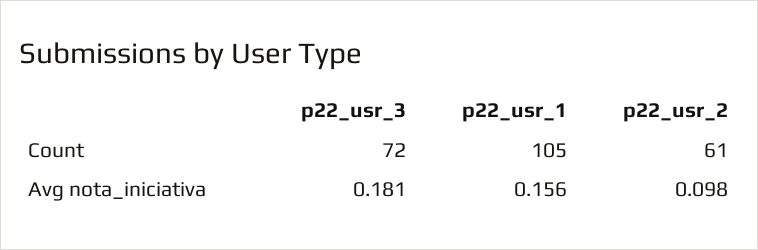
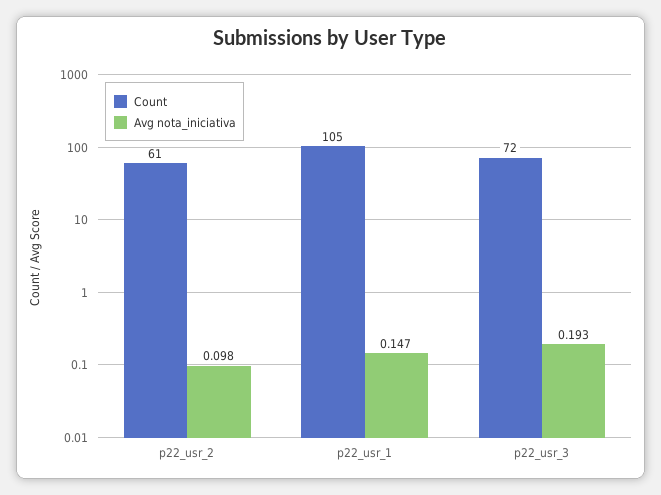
Avg nota_iniciativa, p22_usr_3: 0.181 -> 0.193
Avg nota_iniciativa, p22_usr_1: 0.156 -> 0.147

